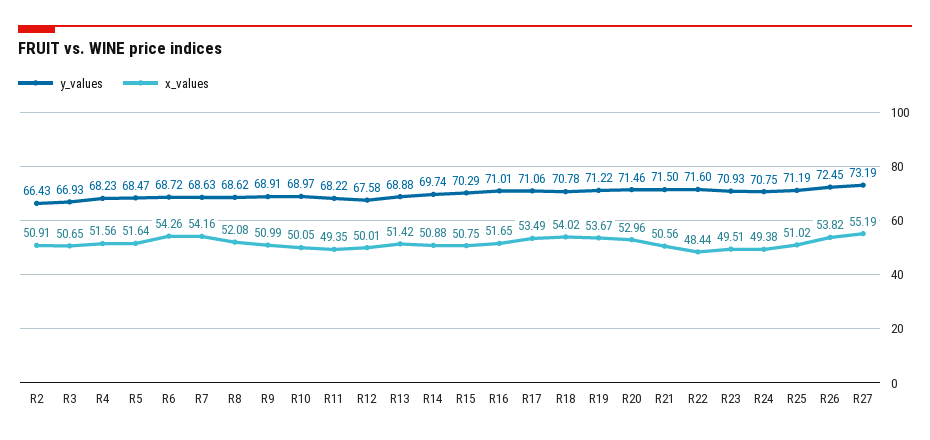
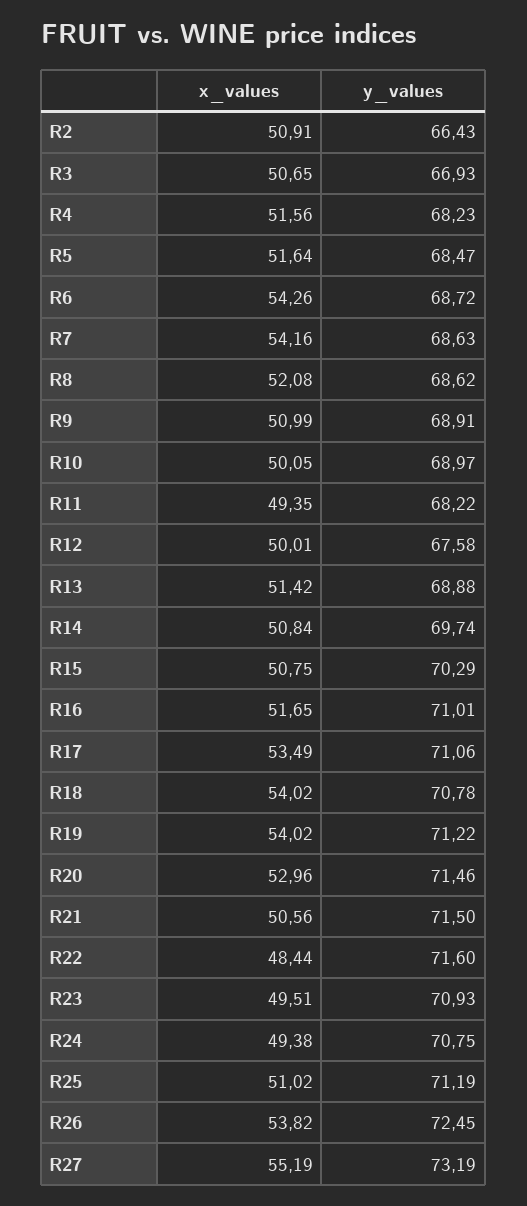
x_values, R14: 50.88 -> 50.84
x_values, R19: 53.67 -> 54.02

